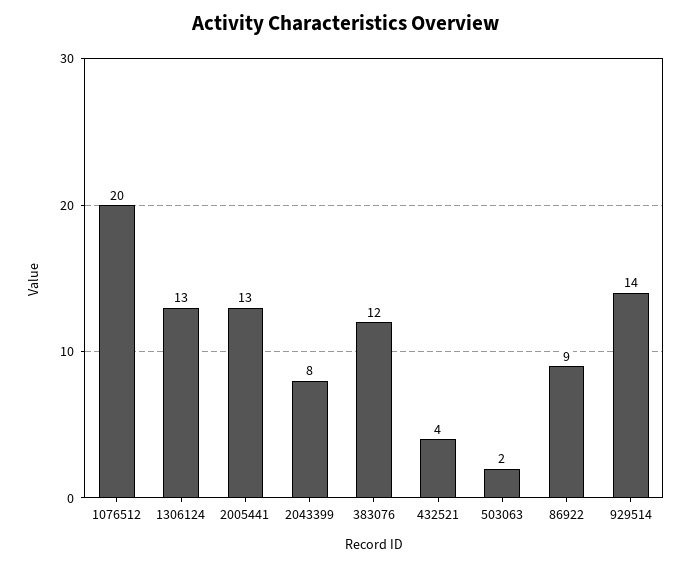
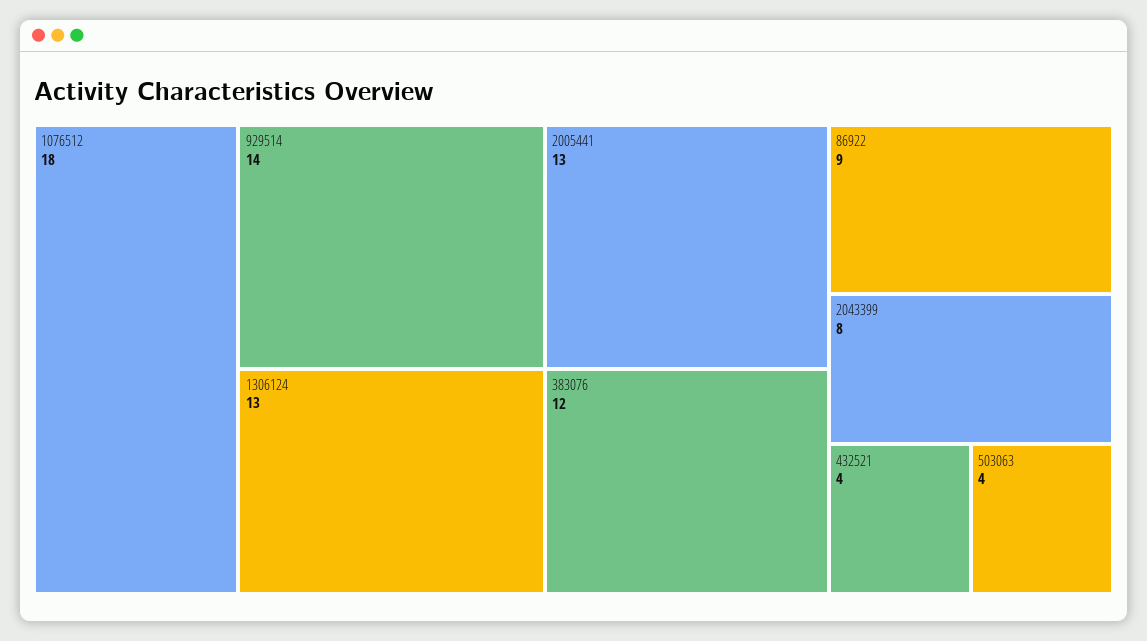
1076512: 20 -> 18
503063: 2 -> 4

